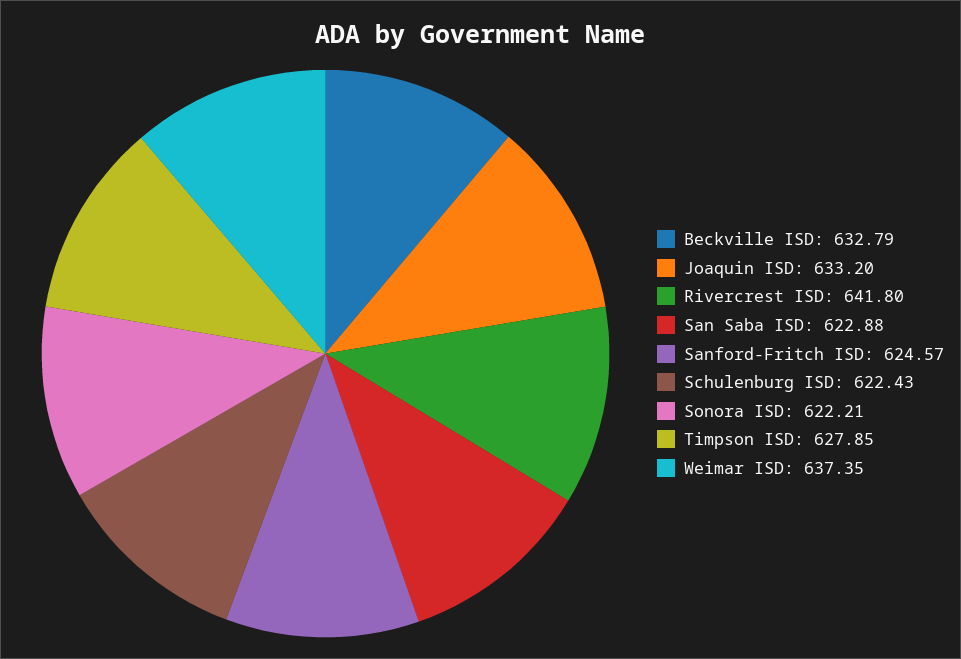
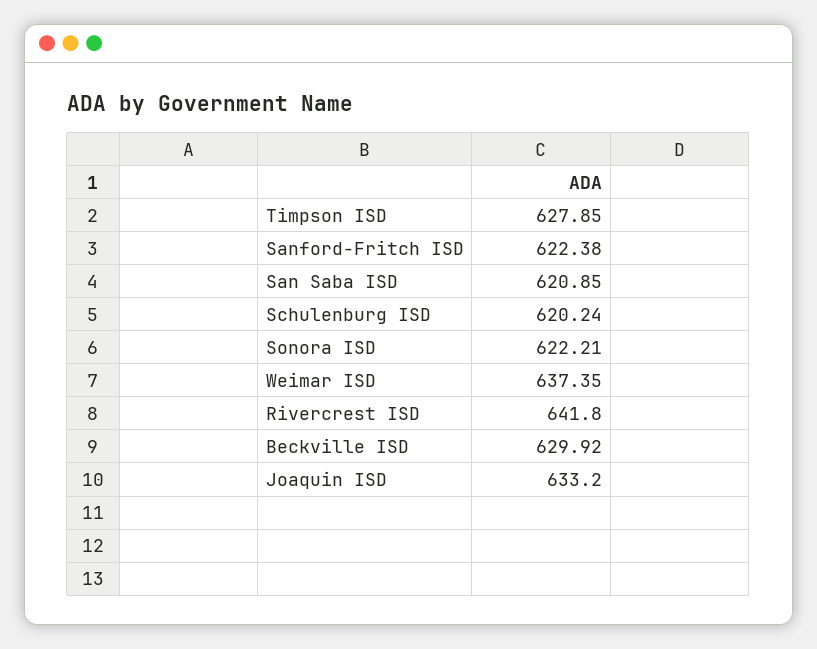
Beckville ISD: 632.79 -> 629.92
San Saba ISD: 622.88 -> 620.85
Sanford-Fritch ISD: 624.57 -> 622.38
Schulenburg ISD: 622.43 -> 620.24

